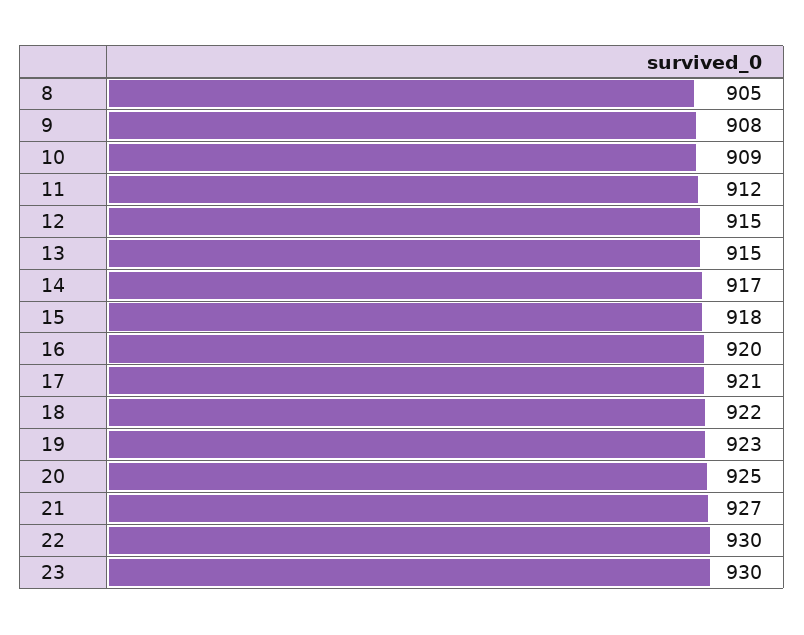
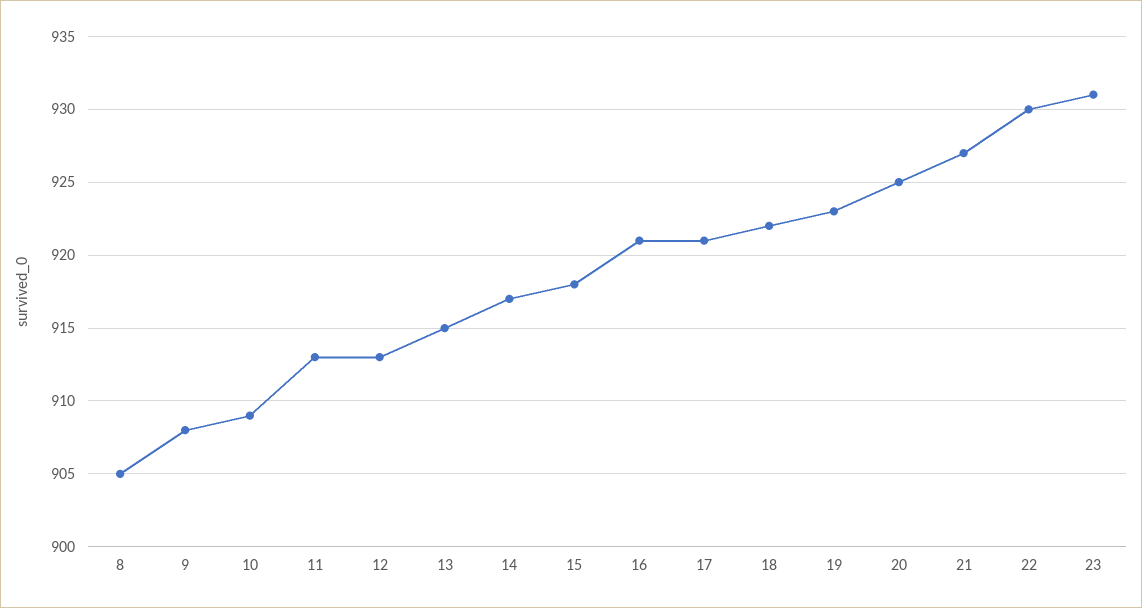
11: 912 -> 913
12: 915 -> 913
16: 920 -> 921
23: 930 -> 931

